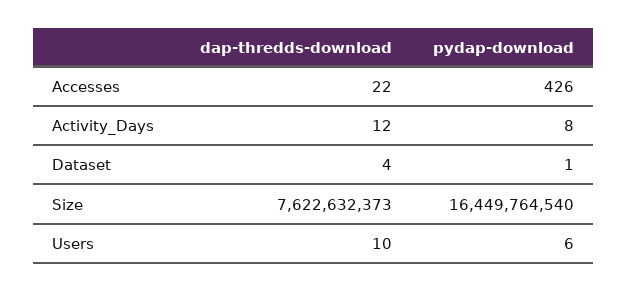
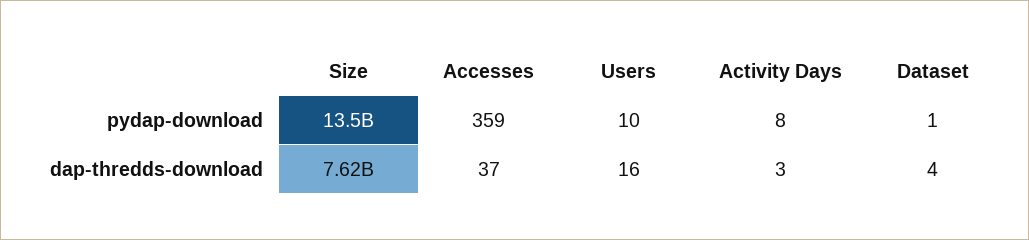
dap-thredds-download, Accesses: 22 -> 37
pydap-download, Accesses: 426 -> 359
dap-thredds-download, Activity_Days: 12 -> 3
pydap-download, Size: 16449764540 -> 13500000000
dap-thredds-download, Users: 10 -> 16
pydap-download, Users: 6 -> 10

